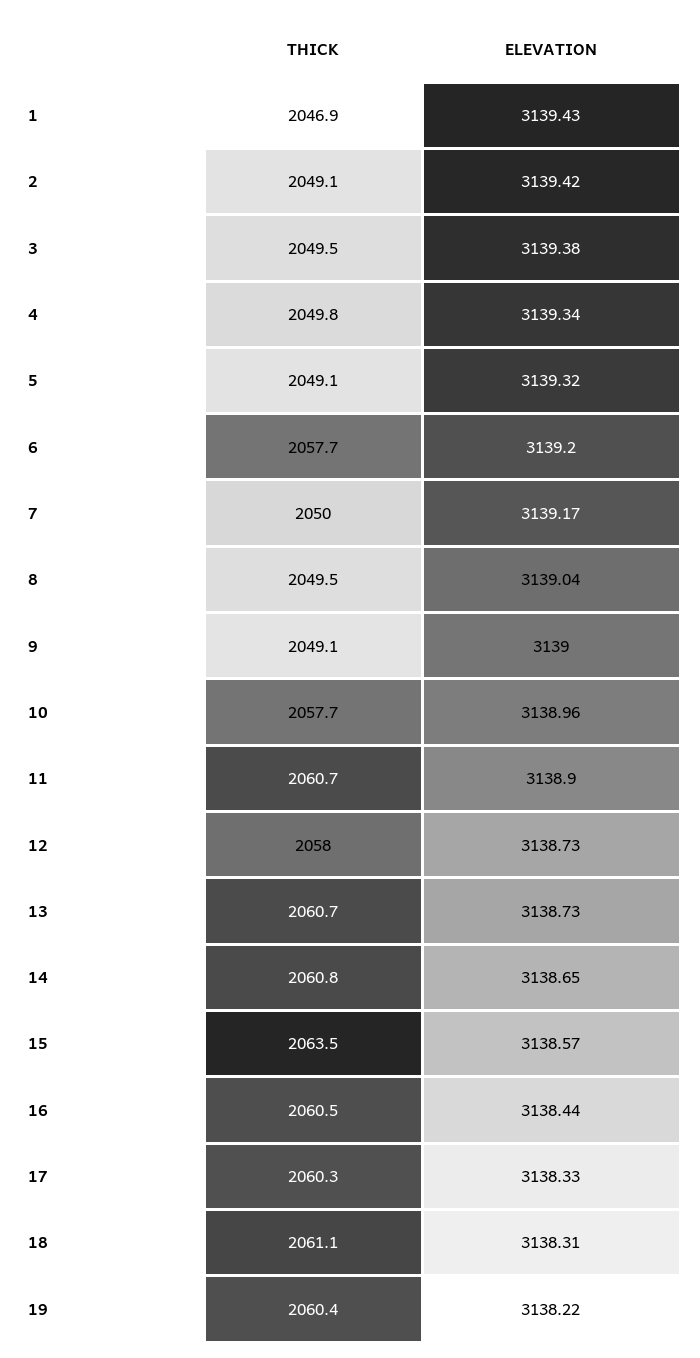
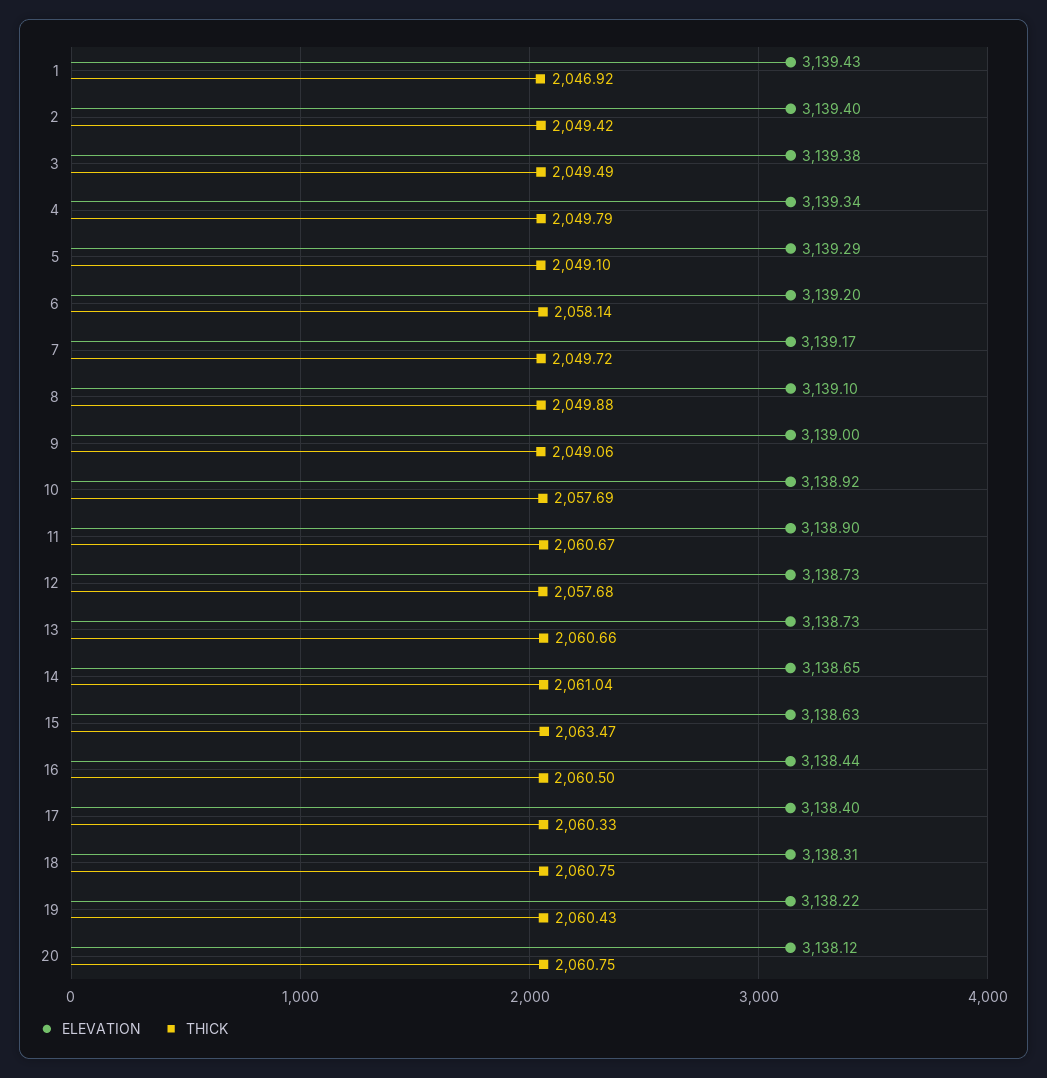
THICK, 2: 2049.1 -> 2049.42
ELEVATION, 2: 3139.42 -> 3139.4
ELEVATION, 5: 3139.32 -> 3139.29
THICK, 6: 2057.7 -> 2058.14
THICK, 7: 2050 -> 2049.72
THICK, 8: 2049.5 -> 2049.88
ELEVATION, 8: 3139.04 -> 3139.1
ELEVATION, 10: 3138.96 -> 3138.92
THICK, 12: 2058 -> 2057.68
THICK, 14: 2060.8 -> 2061.04
ELEVATION, 15: 3138.57 -> 3138.63
ELEVATION, 17: 3138.33 -> 3138.4
THICK, 18: 2061.1 -> 2060.75
ELEVATION, 20: none -> 3138.12
THICK, 20: none -> 2060.75

